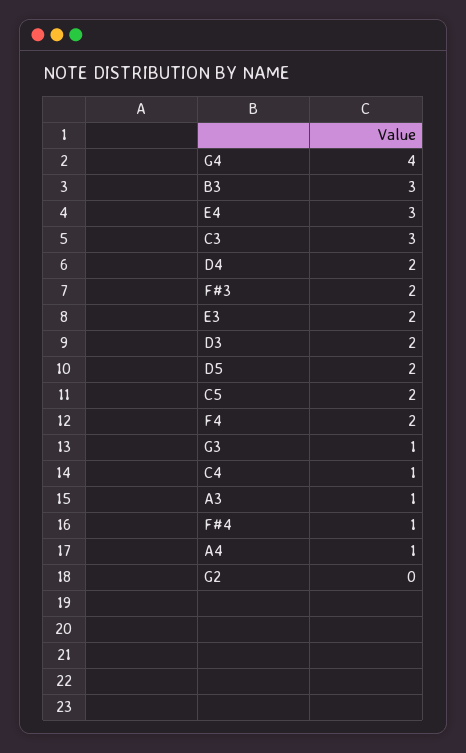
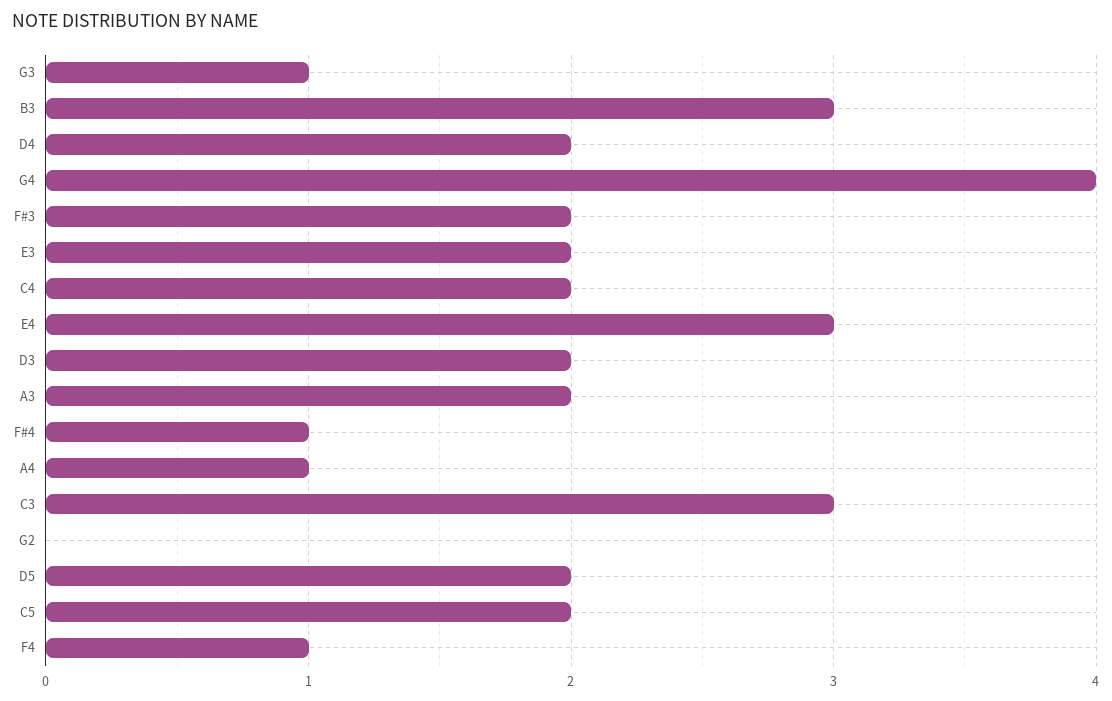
F4: 2 -> 1
C4: 1 -> 2
A3: 1 -> 2

